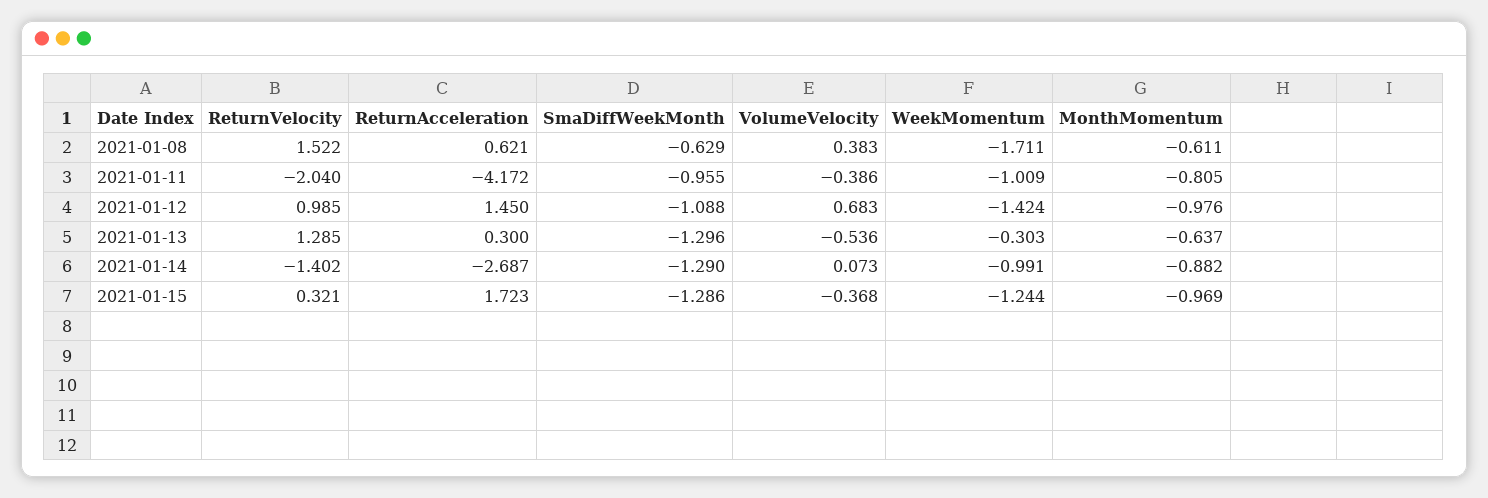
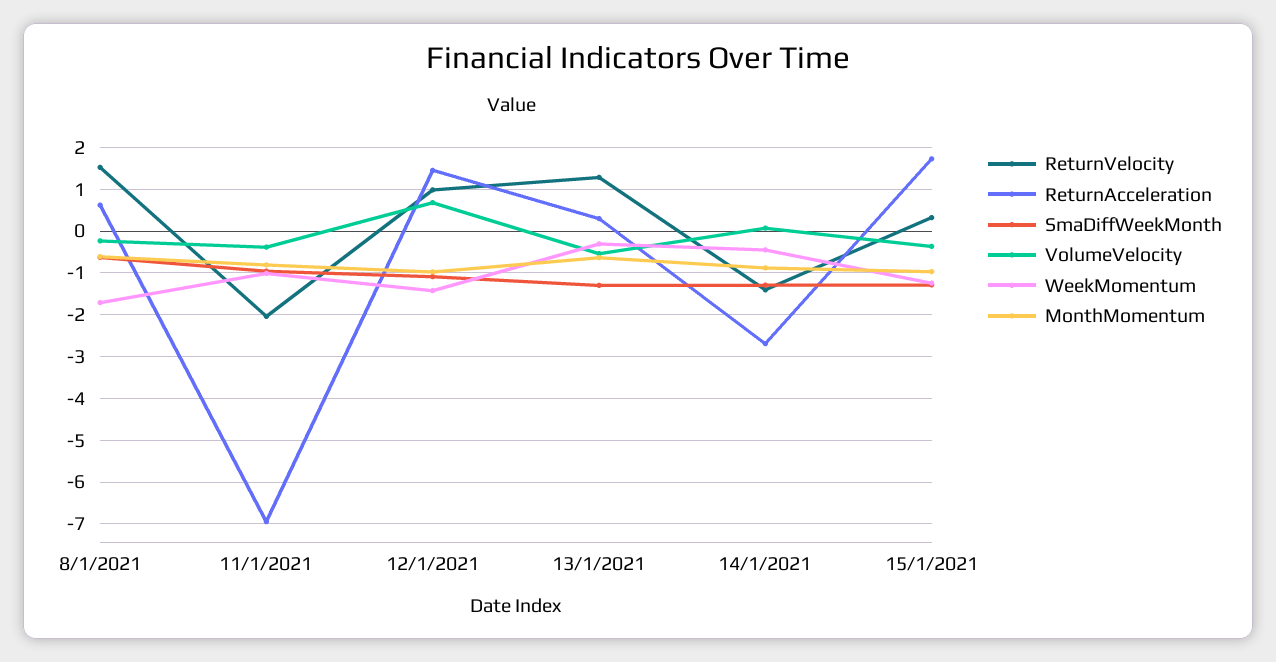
VolumeVelocity, 2021-01-08: 0.383 -> -0.2
ReturnAcceleration, 2021-01-11: -4.172 -> -7
WeekMomentum, 2021-01-14: -0.991 -> -0.4

